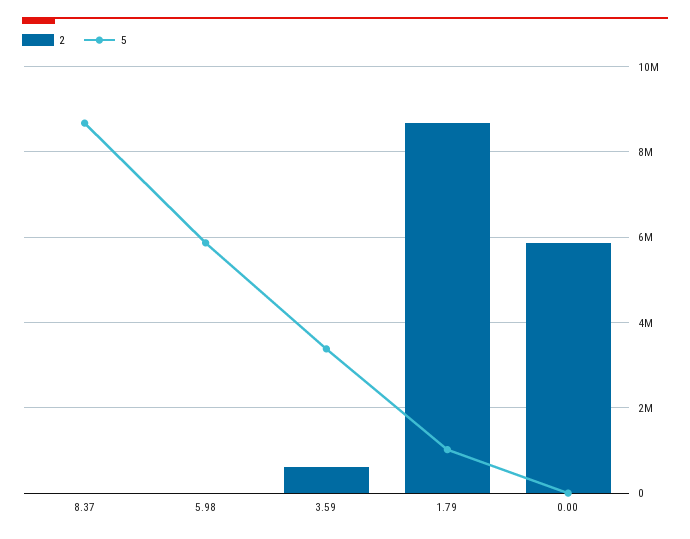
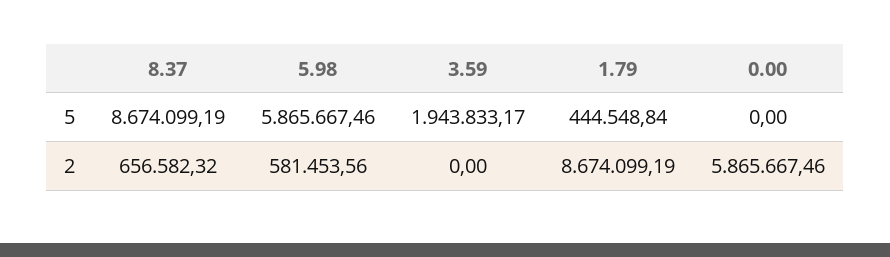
2, 8.37: 0 -> 656582.32
2, 5.98: 0 -> 581453.56
2, 3.59: 600000 -> 0
5, 3.59: 3400000 -> 1943833.17
5, 1.79: 1000000 -> 444548.84

